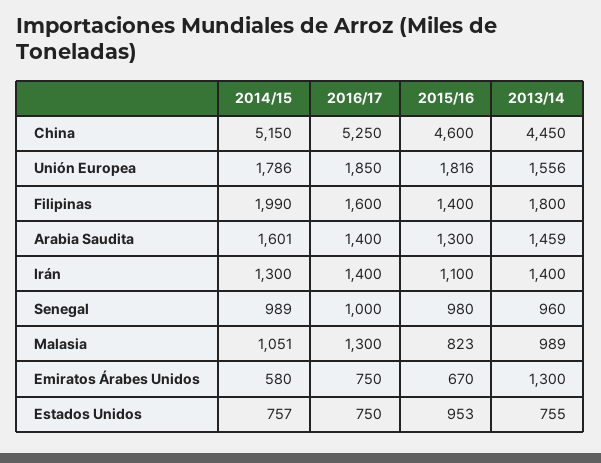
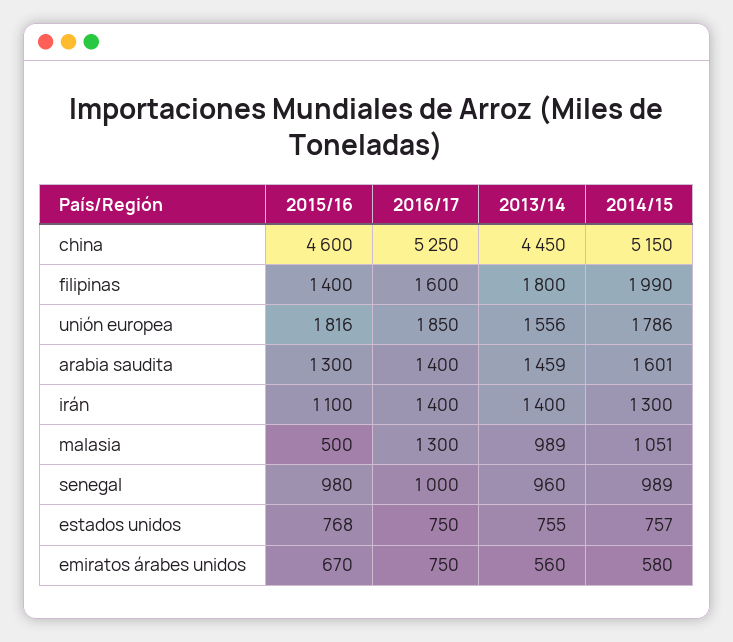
2015/16, Malasia: 823 -> 500
2013/14, Emiratos Árabes Unidos: 1300 -> 560
2015/16, Estados Unidos: 953 -> 768

